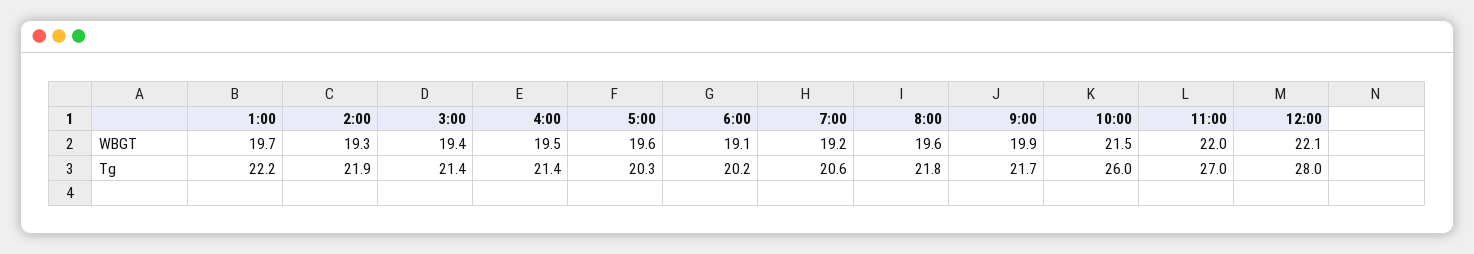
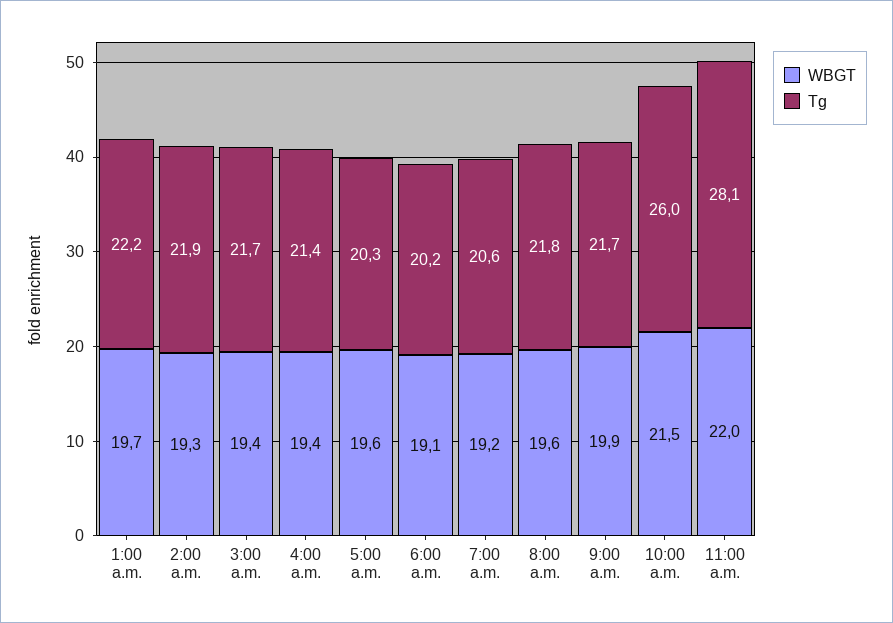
WBGT, 4:00: 19.5 -> 19.4
WBGT, 12:00: 22.1 -> none
Tg, 3:00: 21.4 -> 21.7
Tg, 11:00: 27 -> 28.1
Tg, 12:00: 28 -> none

